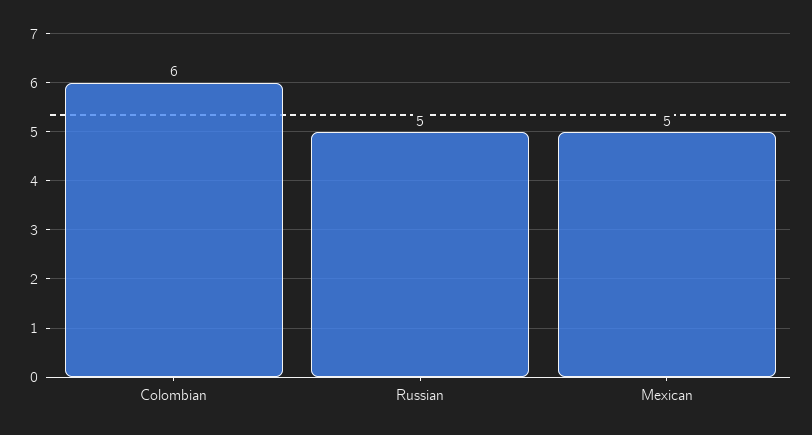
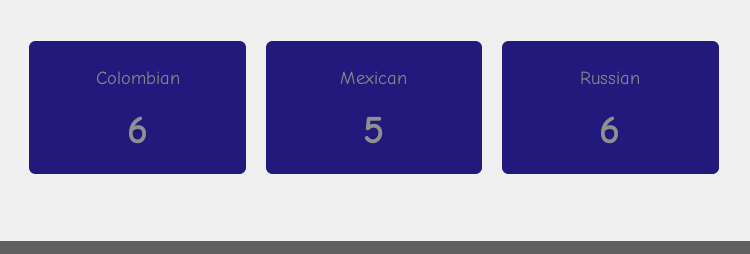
Russian: 5 -> 6

